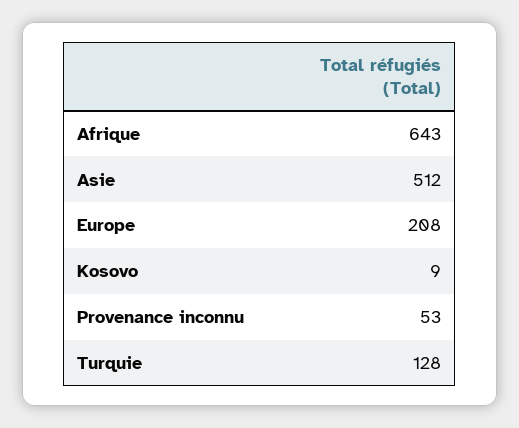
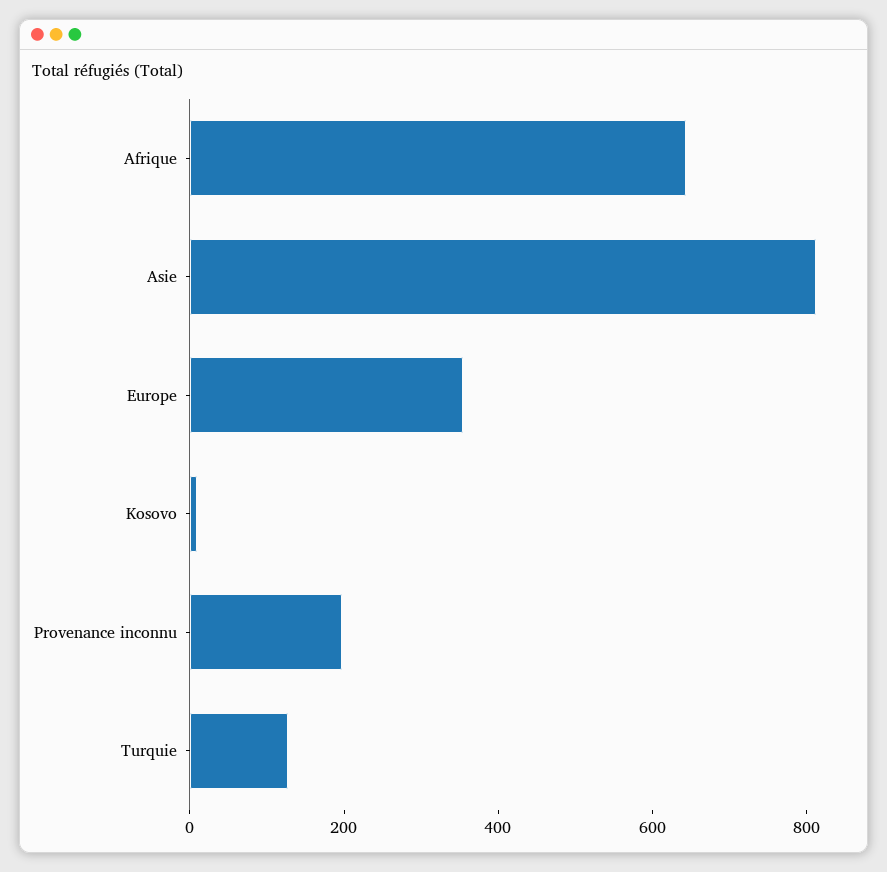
Asie: 512 -> 800
Europe: 208 -> 350
Provenance inconnu: 53 -> 200

